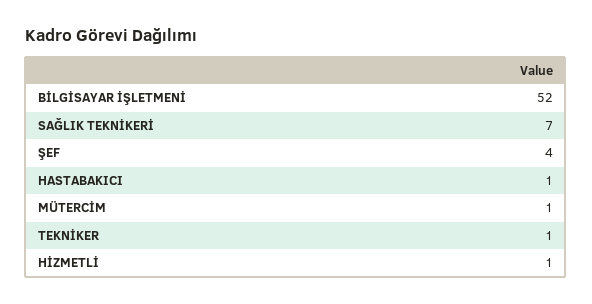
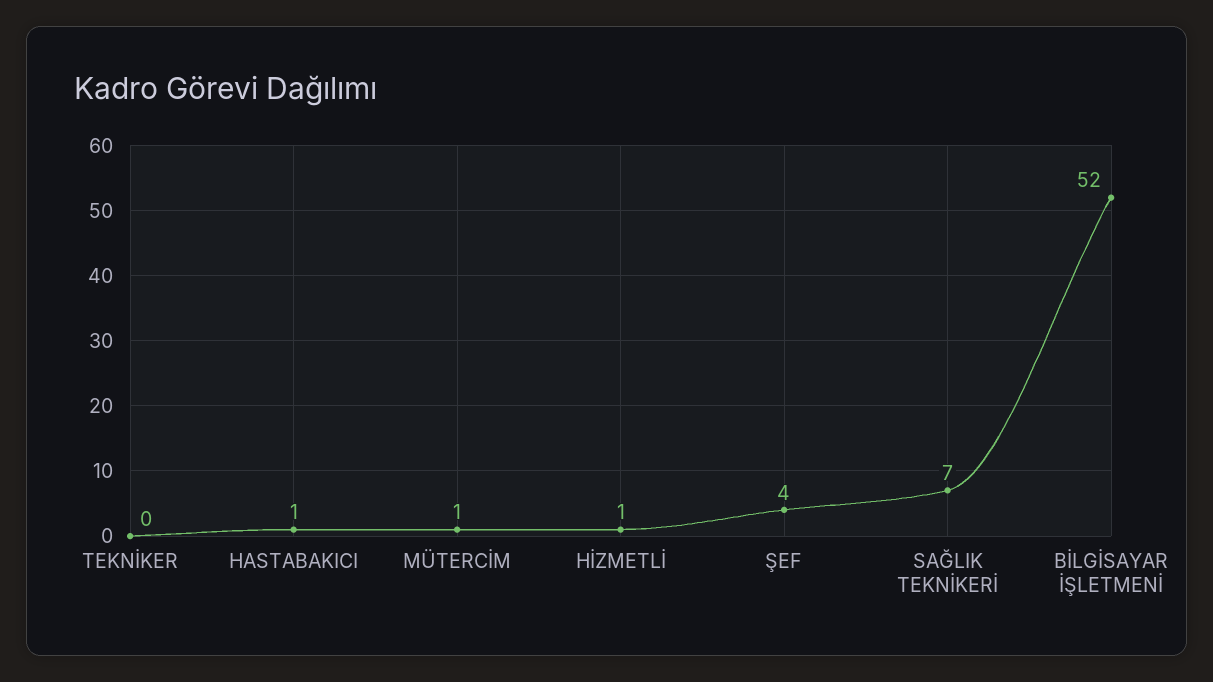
TEKNİKER: 1 -> 0

